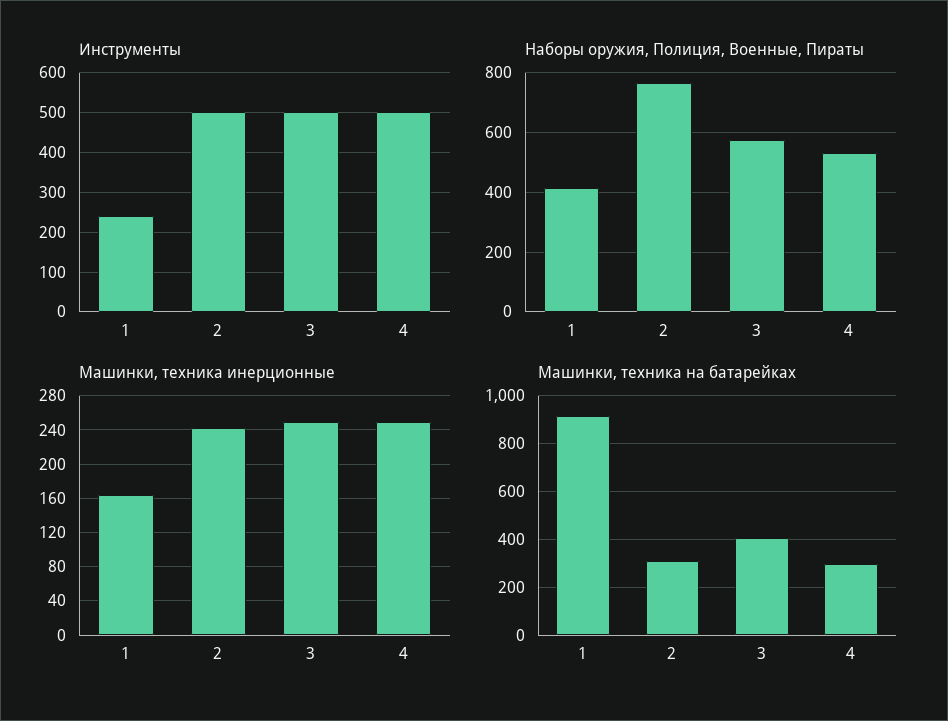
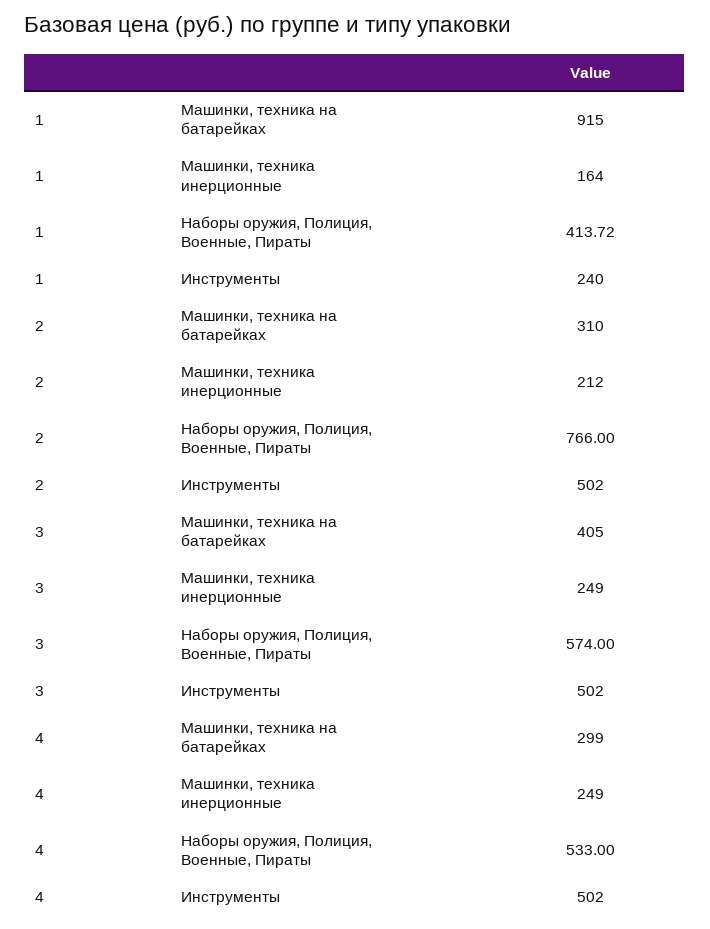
Машинки, техника инерционные, 2: 240 -> 212

